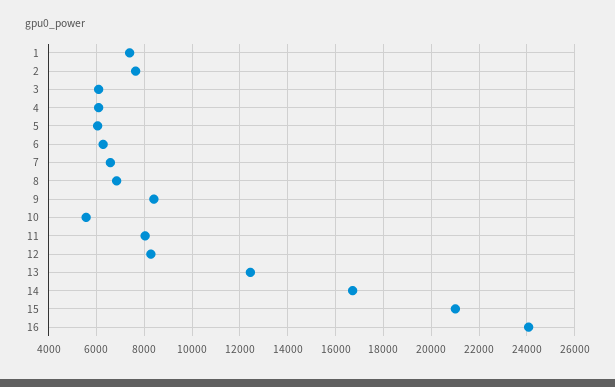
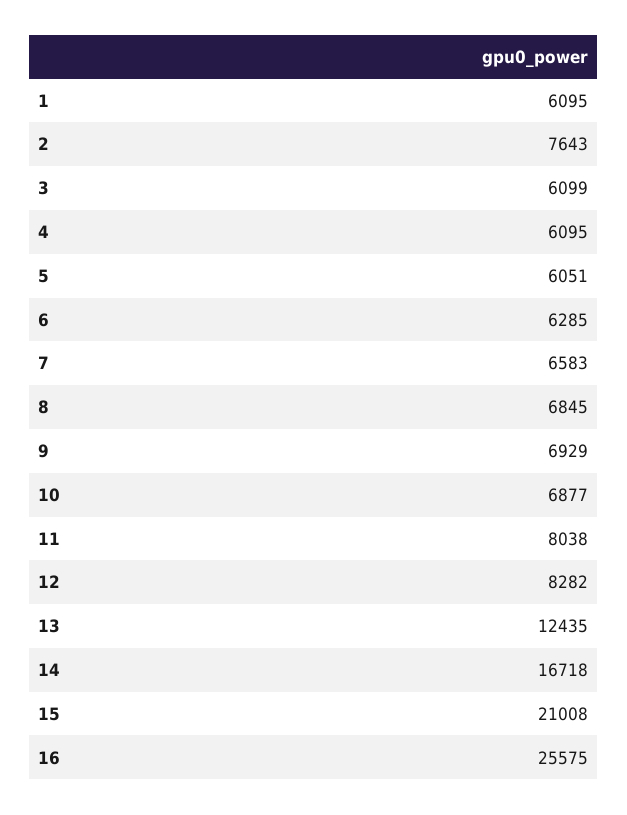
1: 7500 -> 6095
9: 8500 -> 6929
10: 5500 -> 6877
16: 24000 -> 25575

